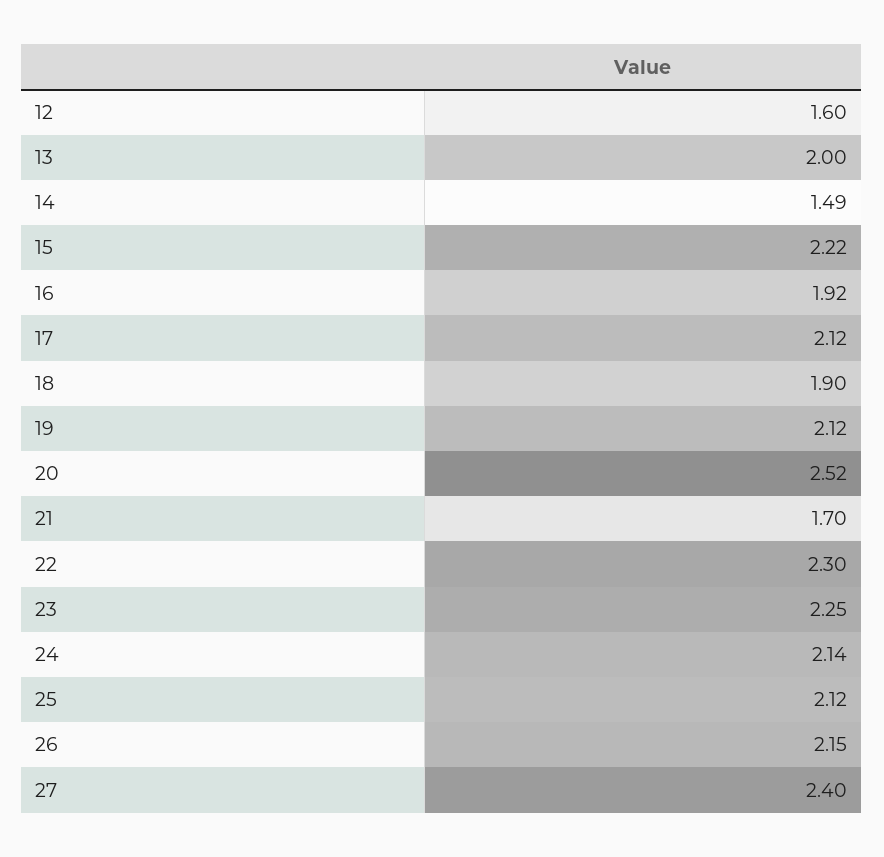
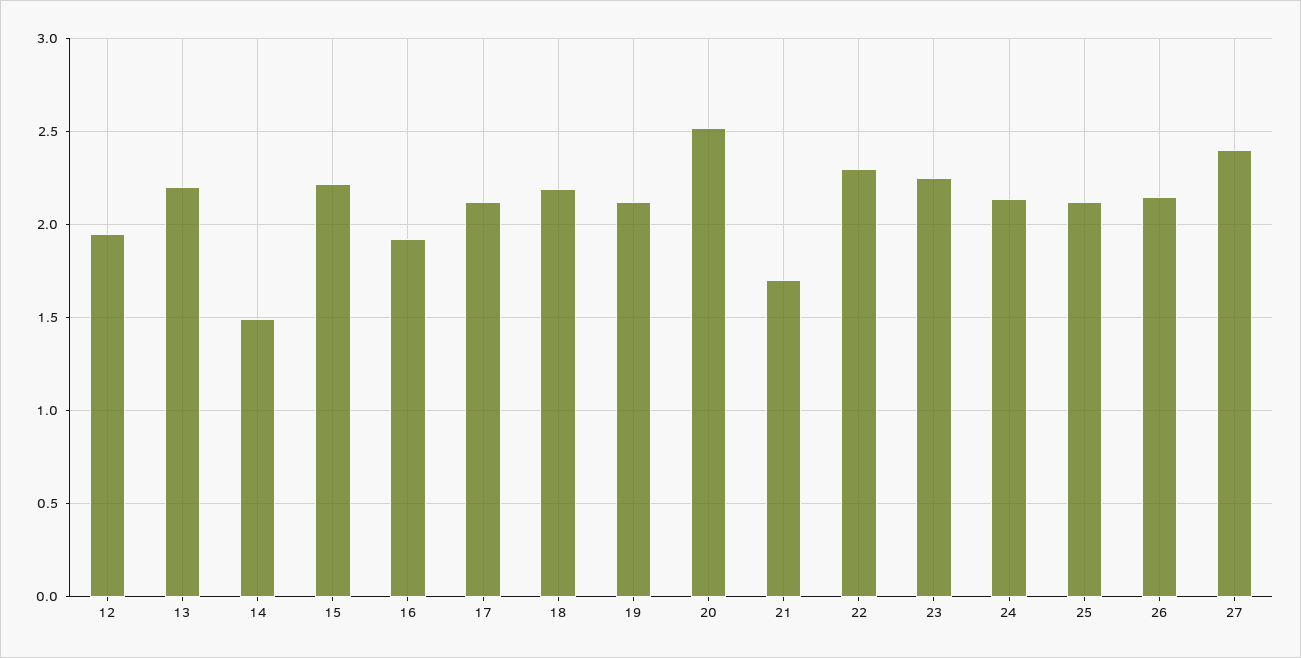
12: 1.6 -> 1.95
13: 2 -> 2.2
18: 1.9 -> 2.2

